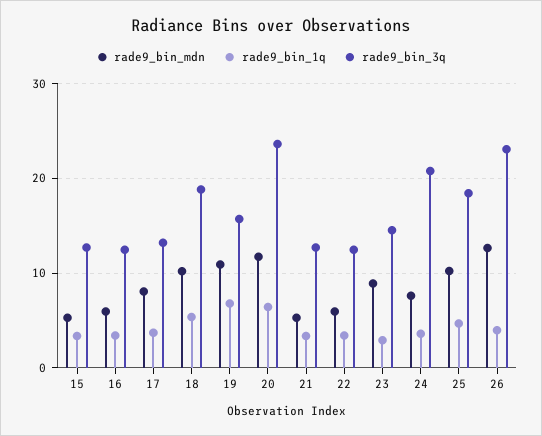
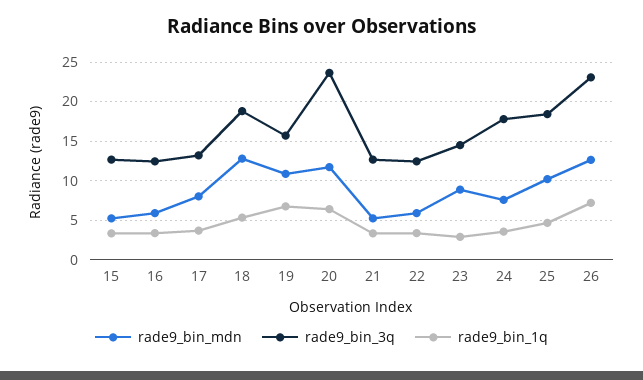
rade9_bin_mdn, 18: 10 -> 13
rade9_bin_3q, 24: 21 -> 18
rade9_bin_1q, 26: 4 -> 7

